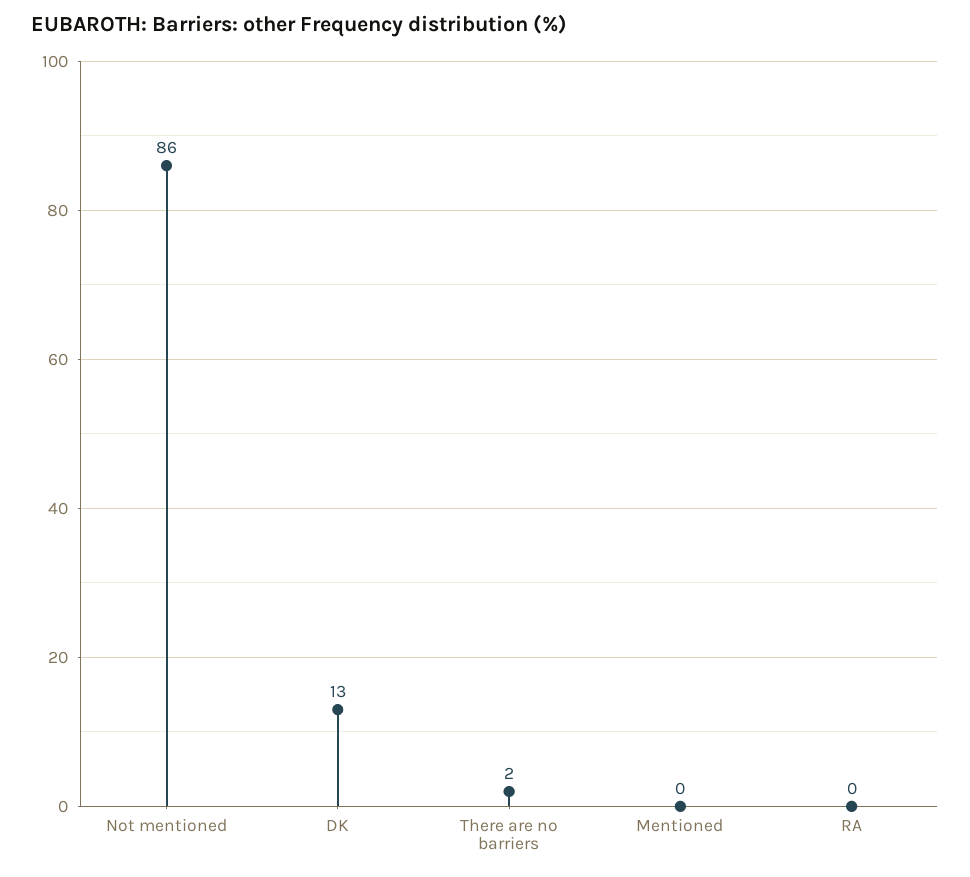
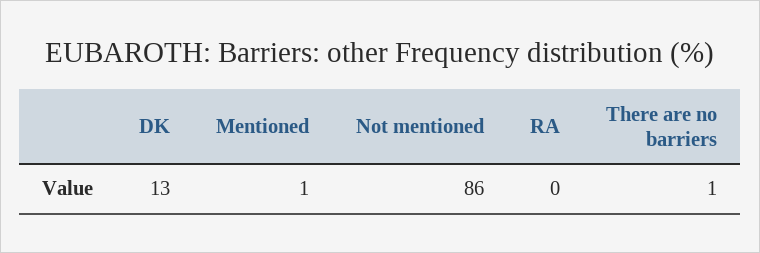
There are no barriers: 2 -> 1
Mentioned: 0 -> 1

